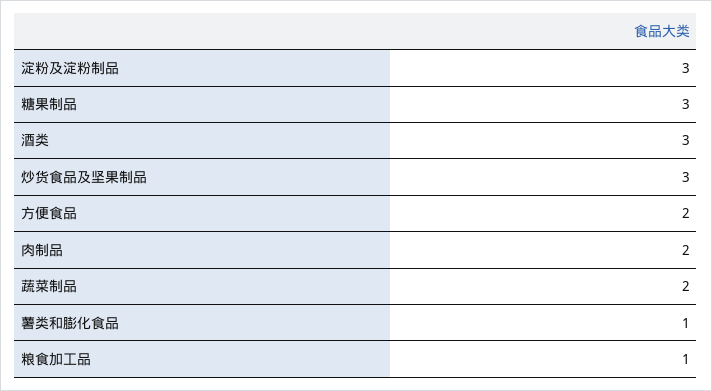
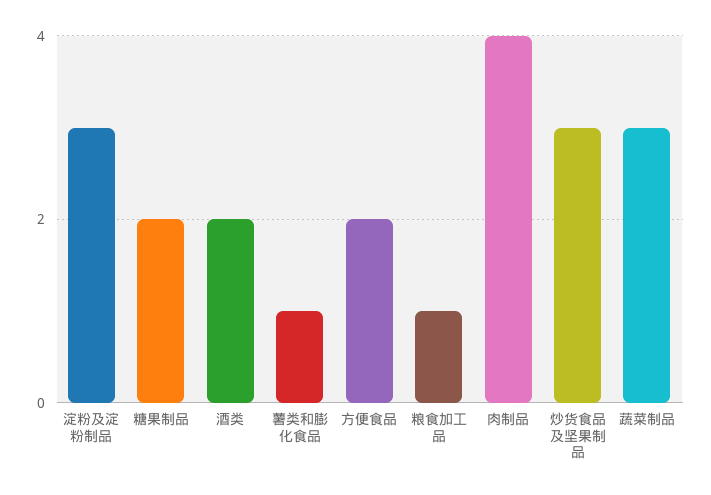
糖果制品: 3 -> 2
酒类: 3 -> 2
肉制品: 2 -> 4
蔬菜制品: 2 -> 3

